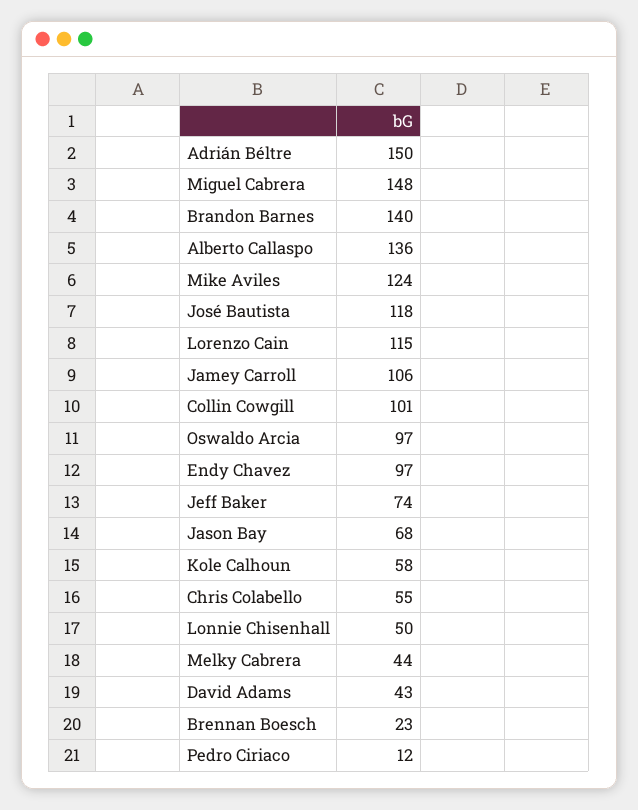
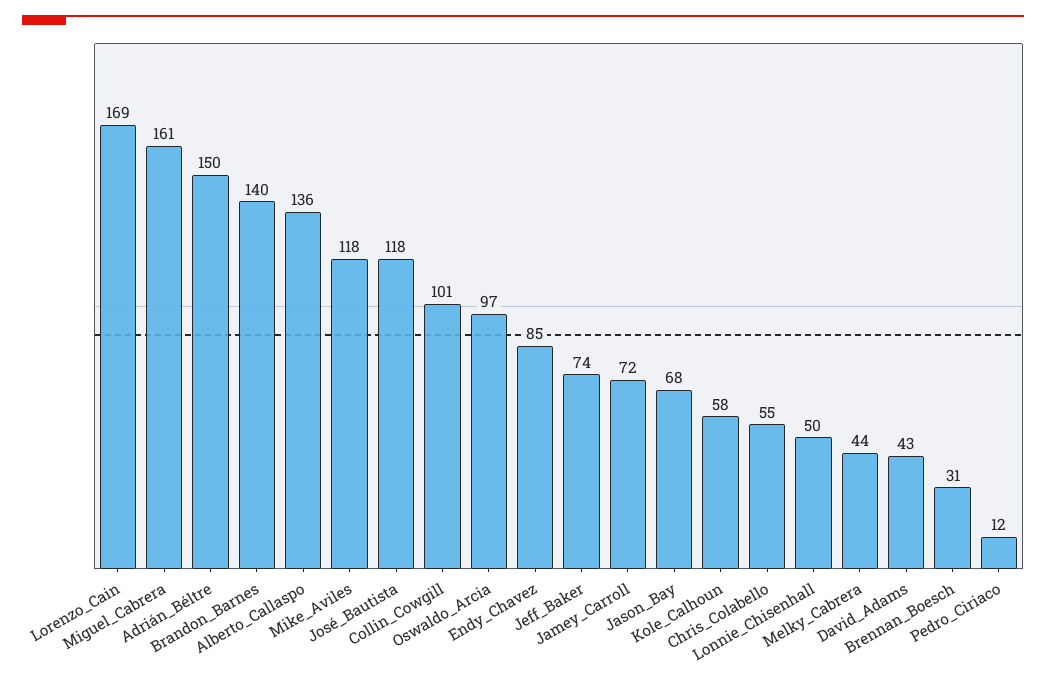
Miguel Cabrera: 148 -> 161
Mike Aviles: 124 -> 118
Lorenzo Cain: 115 -> 169
Jamey Carroll: 106 -> 72
Endy Chavez: 97 -> 85
Brennan Boesch: 23 -> 31

